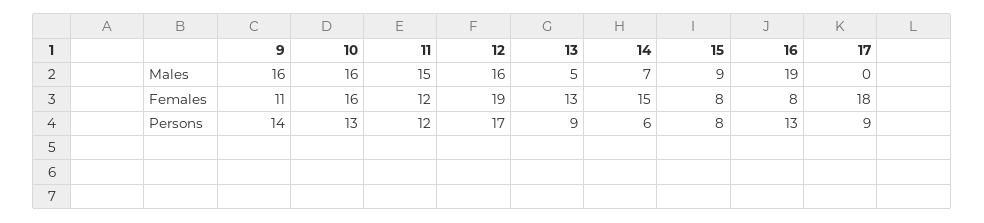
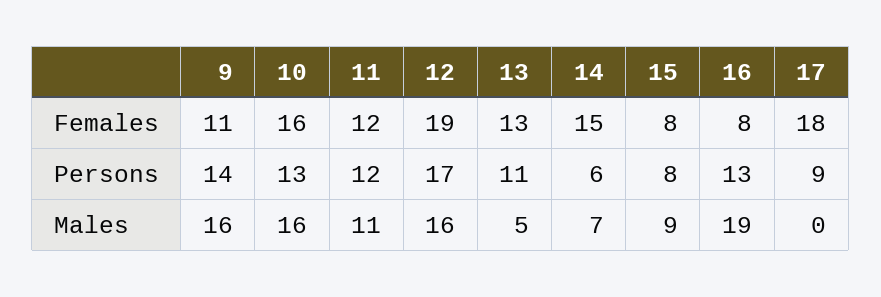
11, Males: 15 -> 11
13, Persons: 9 -> 11

